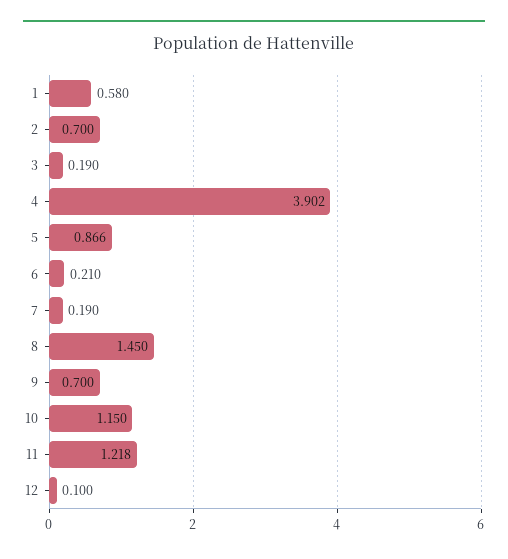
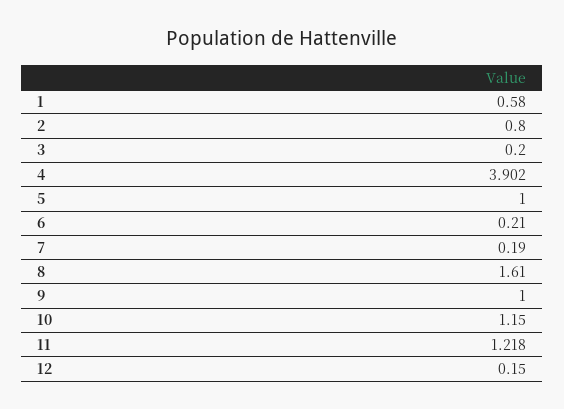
2: 0.7 -> 0.8
3: 0.19 -> 0.2
5: 0.866 -> 1
8: 1.45 -> 1.61
9: 0.7 -> 1
12: 0.1 -> 0.15

